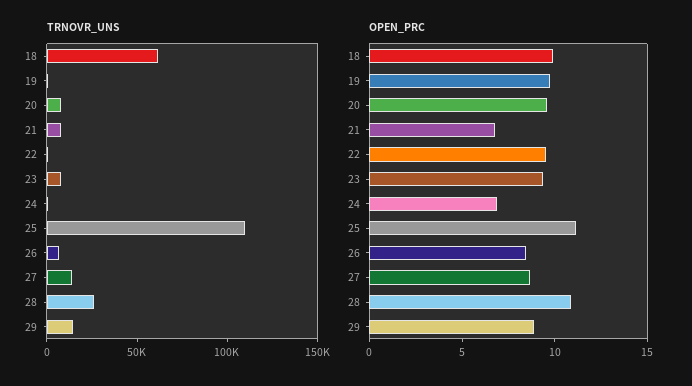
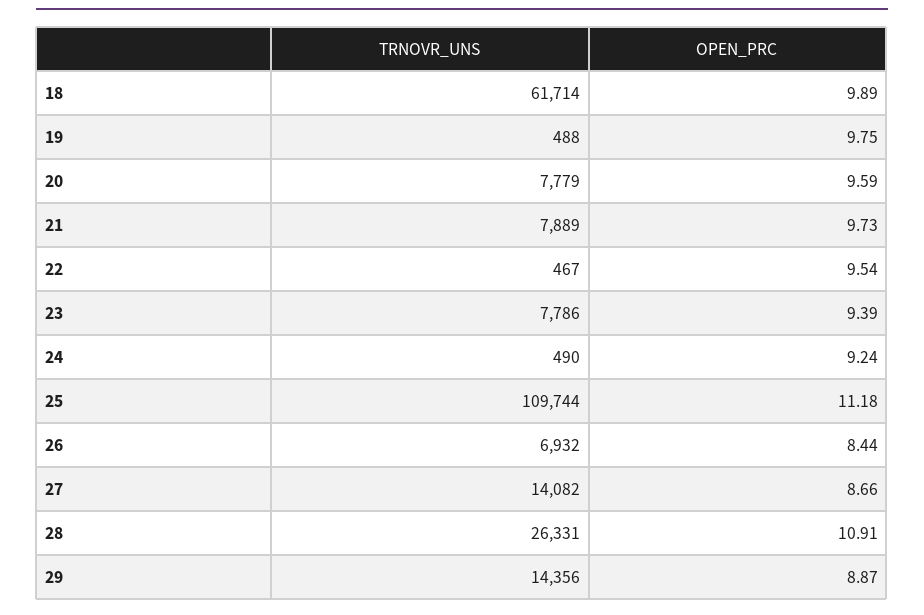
OPEN_PRC, 21: 7 -> 9.73
OPEN_PRC, 24: 7 -> 9.24

